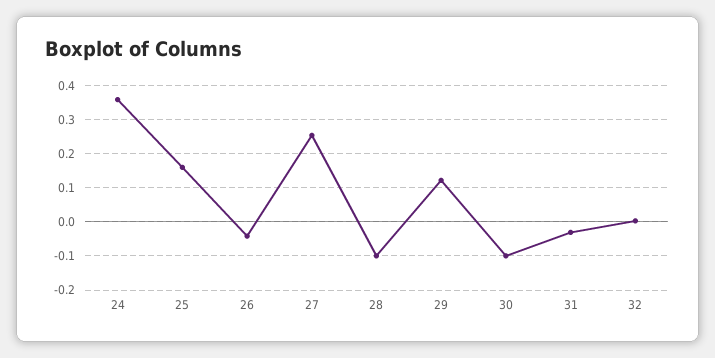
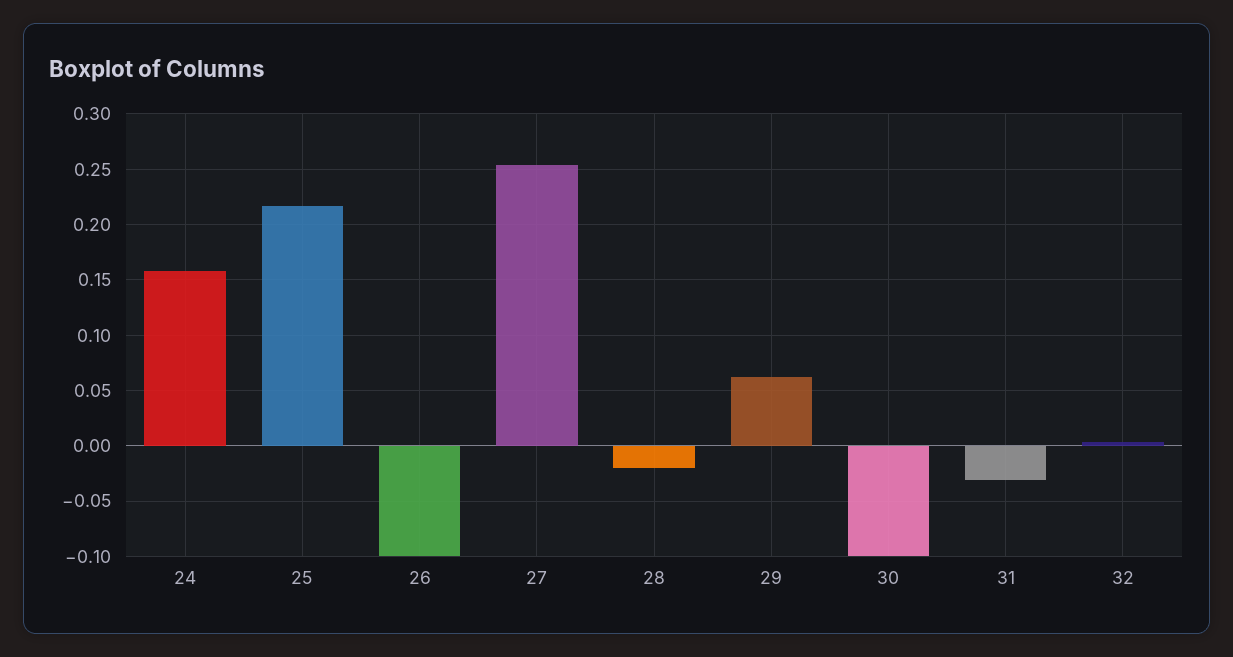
24: 0.36 -> 0.16
25: 0.16 -> 0.22
26: -0.04 -> -0.1
28: -0.1 -> -0.02
29: 0.12 -> 0.06

